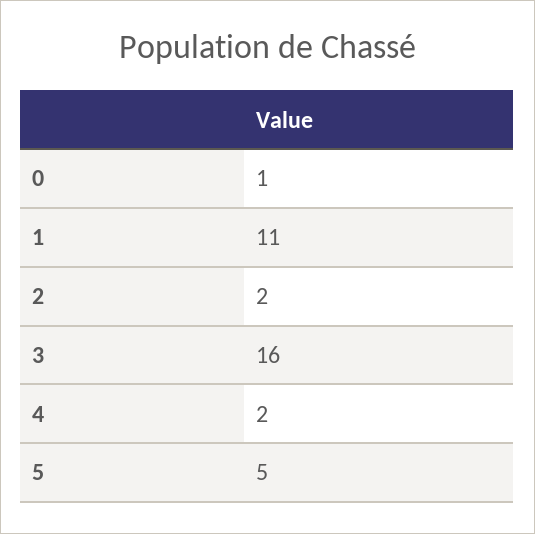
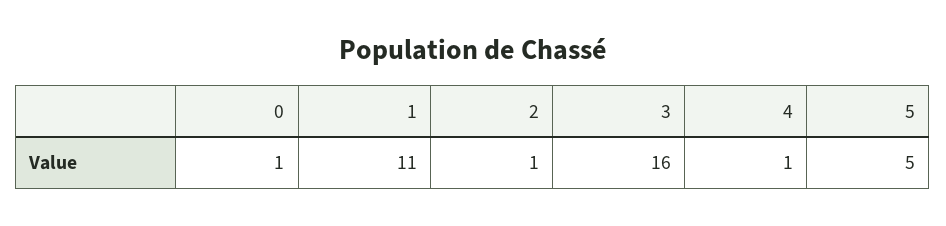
2: 2 -> 1
4: 2 -> 1

